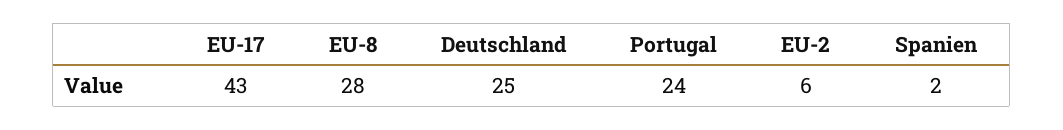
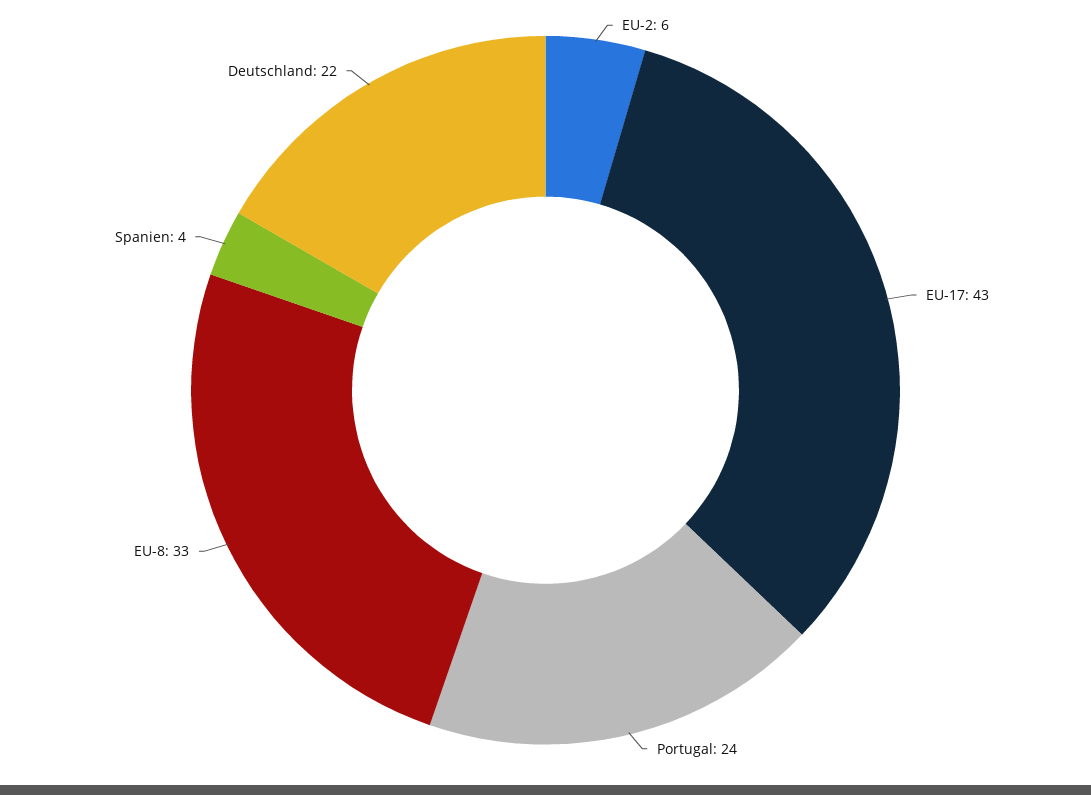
EU-8: 28 -> 33
Deutschland: 25 -> 22
Spanien: 2 -> 4

